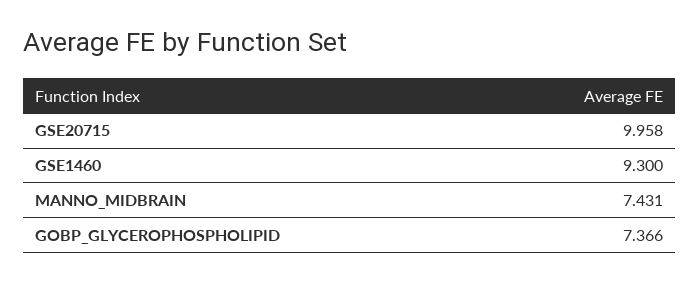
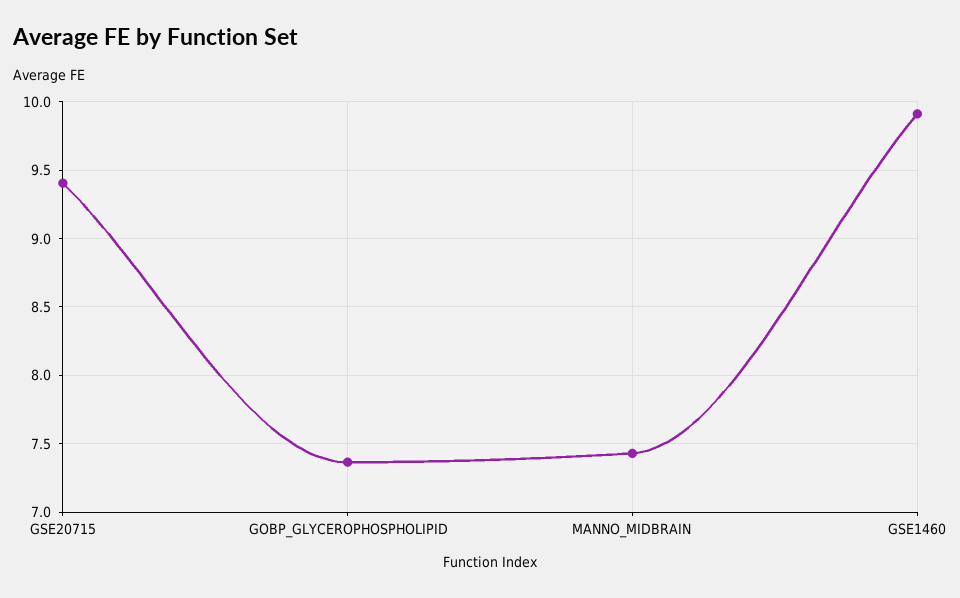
GSE20715: 9.958 -> 9.4
GSE1460: 9.3 -> 9.9

